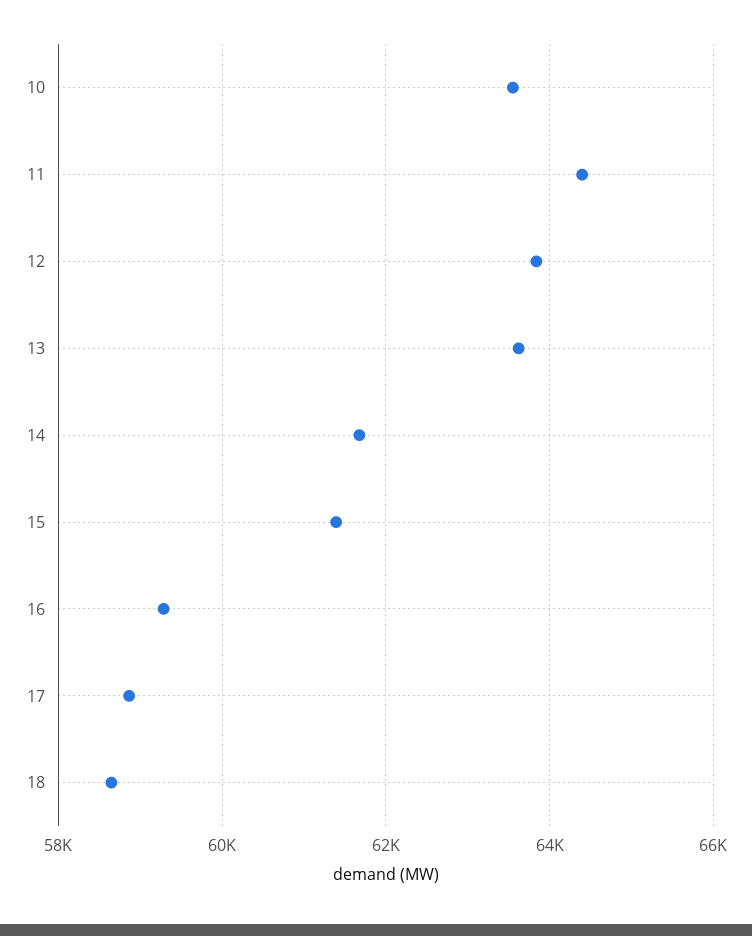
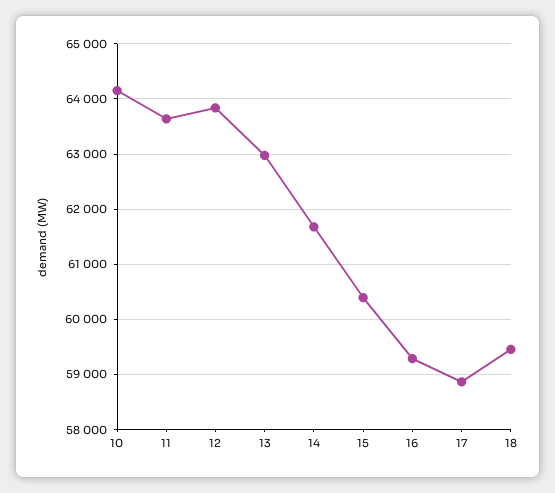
10: 63600 -> 64200
11: 64400 -> 63600
13: 63600 -> 63000
15: 61400 -> 60400
18: 58600 -> 59400

